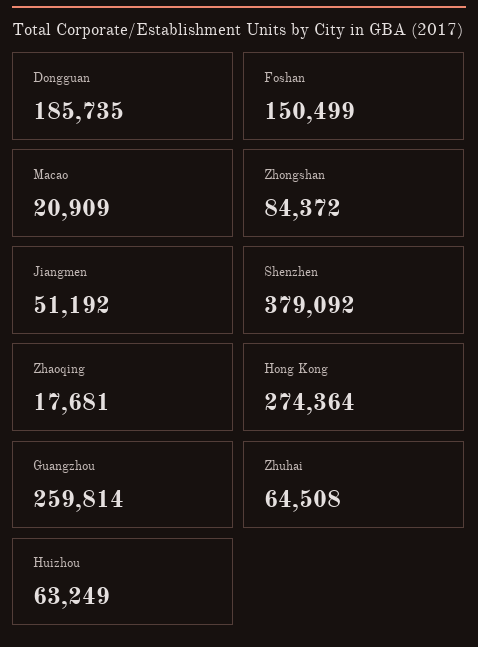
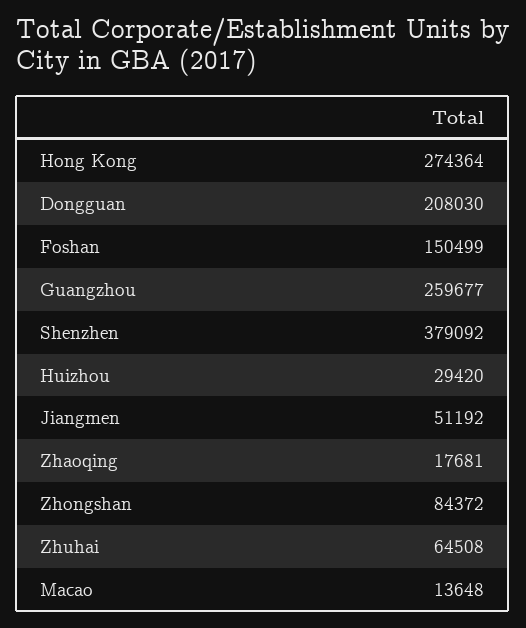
Dongguan: 185735 -> 208030
Macao: 20909 -> 13648
Guangzhou: 259814 -> 259677
Huizhou: 63249 -> 29420

